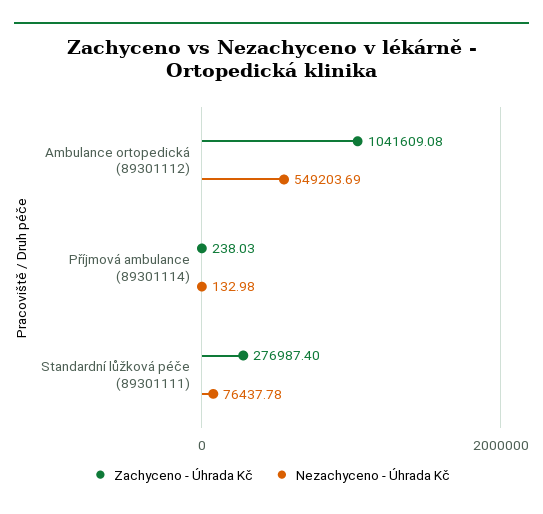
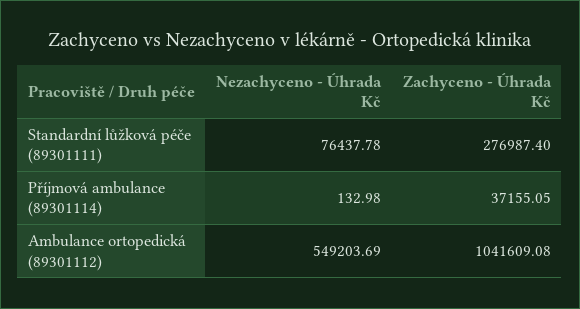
Zachyceno - Úhrada Kč, Příjmová ambulance (89301114): 238.03 -> 37155.05

